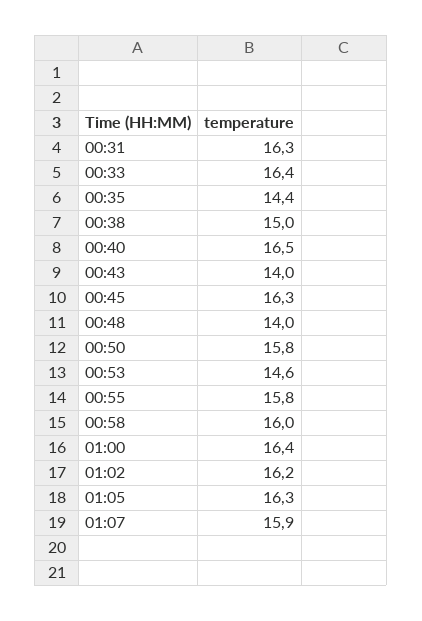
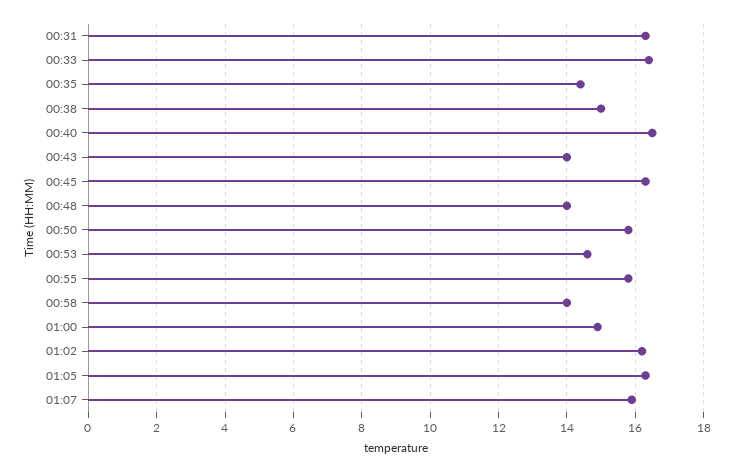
00:58: 16 -> 14
01:00: 16.4 -> 15

